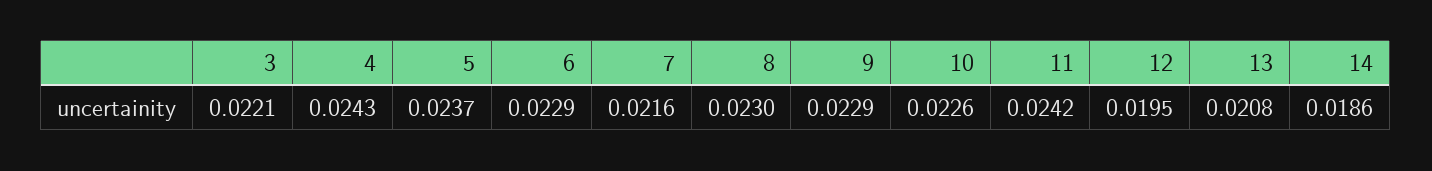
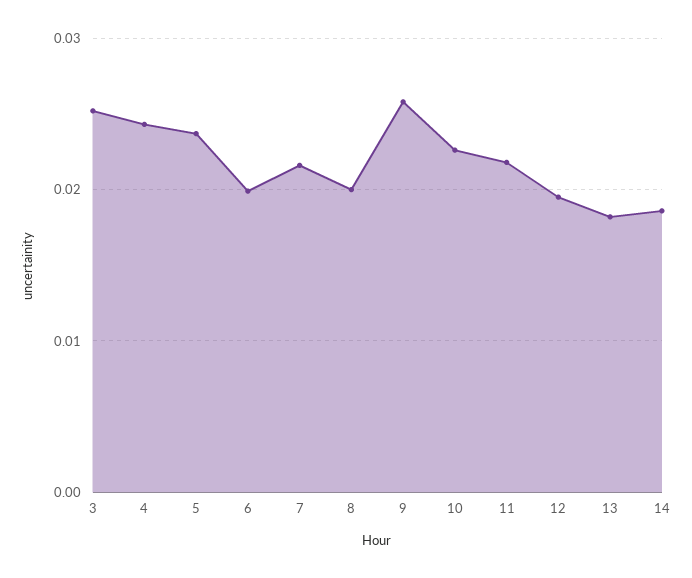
3: 0.0221 -> 0.025
6: 0.0229 -> 0.02
8: 0.023 -> 0.02
9: 0.0229 -> 0.026
11: 0.0242 -> 0.022
13: 0.0208 -> 0.018

